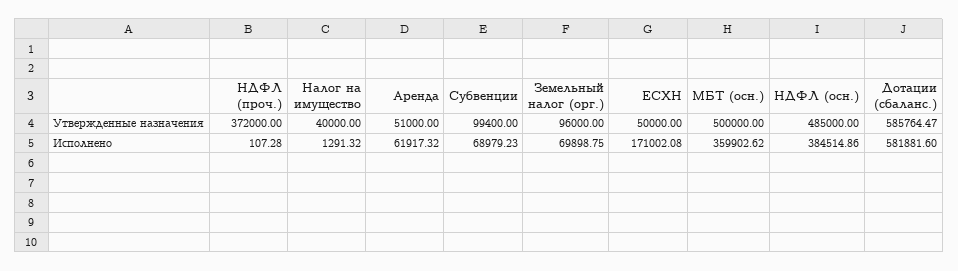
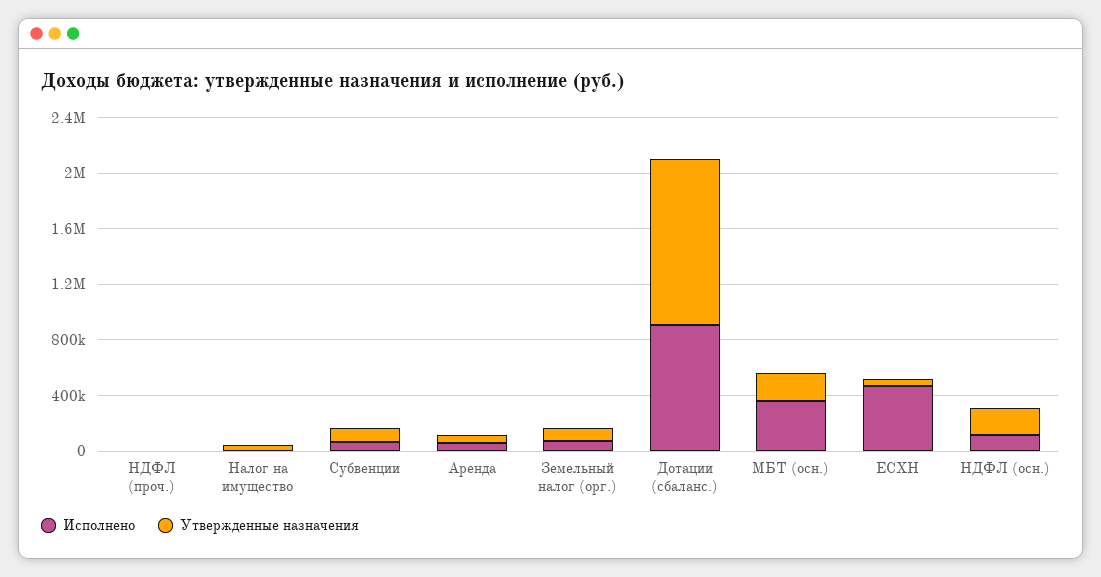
Утвержденные назначения, НДФЛ (проч.): 372000 -> 0
Утвержденные назначения, МБТ (осн.): 500000 -> 200000
Утвержденные назначения, НДФЛ (осн.): 485000 -> 200000
Утвержденные назначения, Дотации (сбаланс.): 585764.47 -> 1200000
Исполнено, ЕСХН: 171002.08 -> 500000
Исполнено, НДФЛ (осн.): 384514.86 -> 100000
Исполнено, Дотации (сбаланс.): 581881.6 -> 900000

